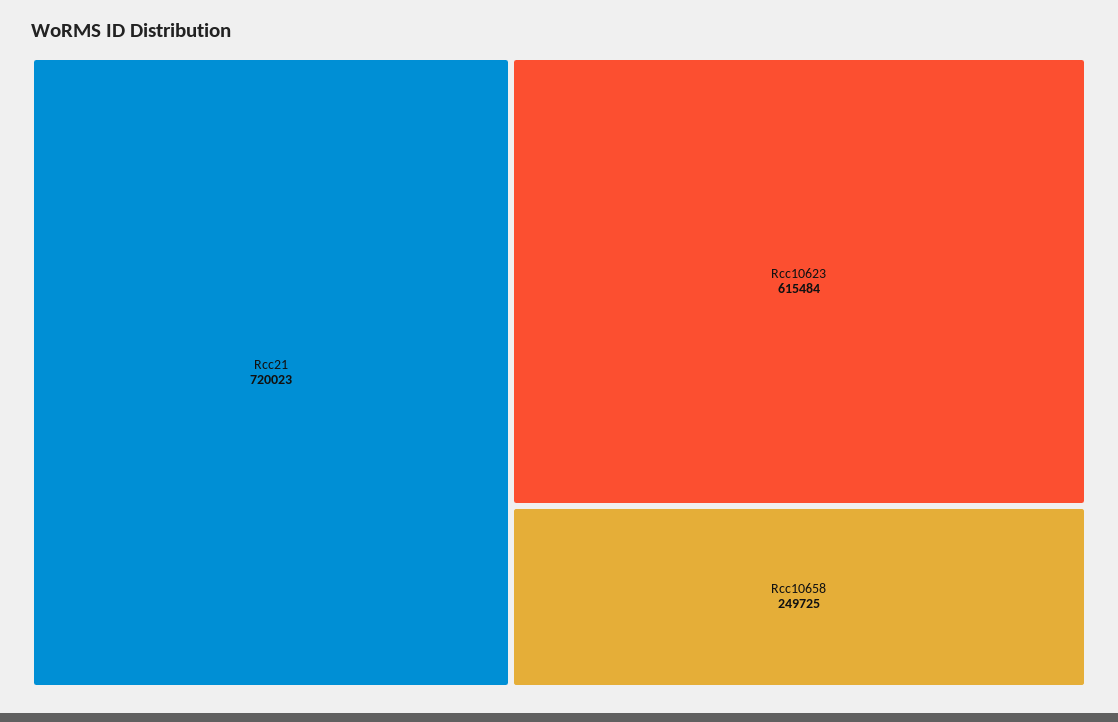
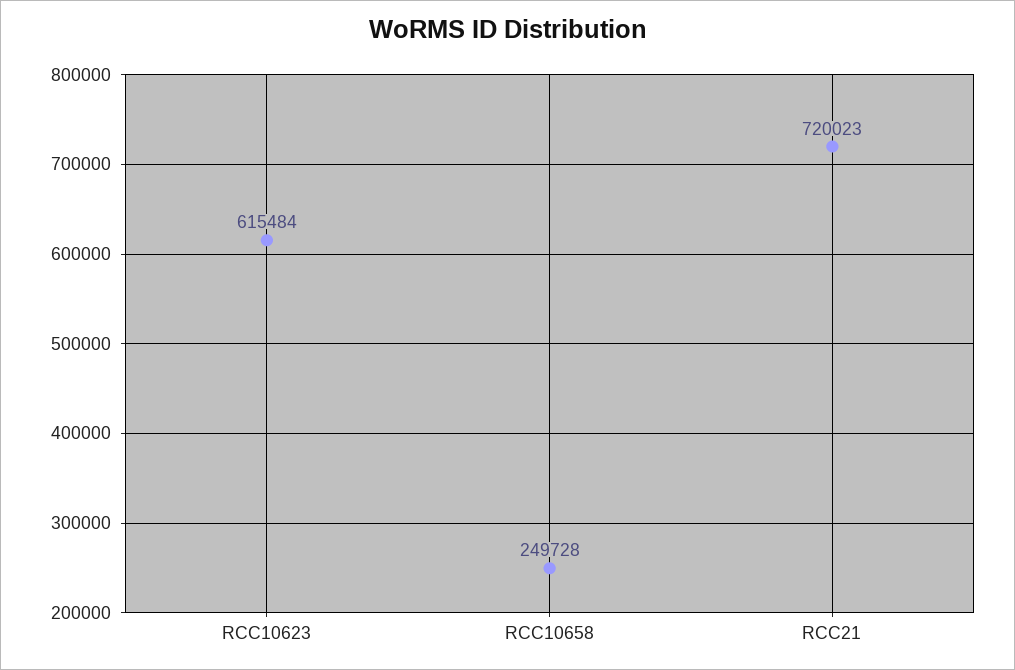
Rcc10658: 249725 -> 249728

